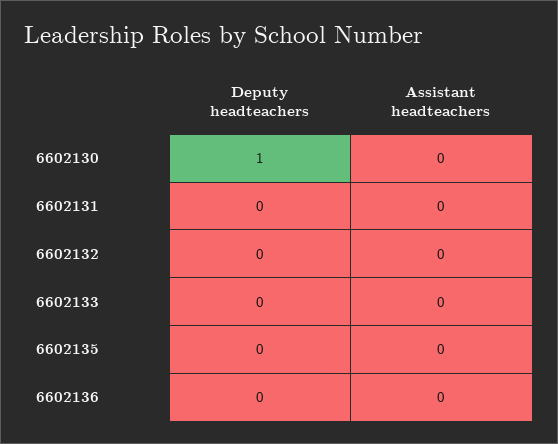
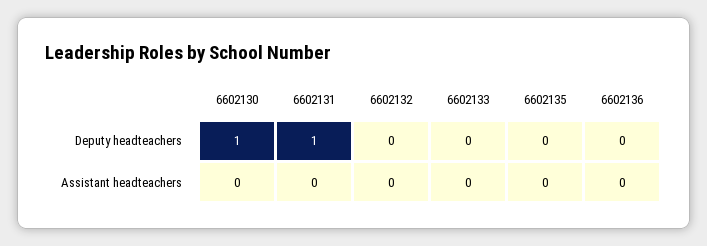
Deputy headteachers, 6602131: 0 -> 1

